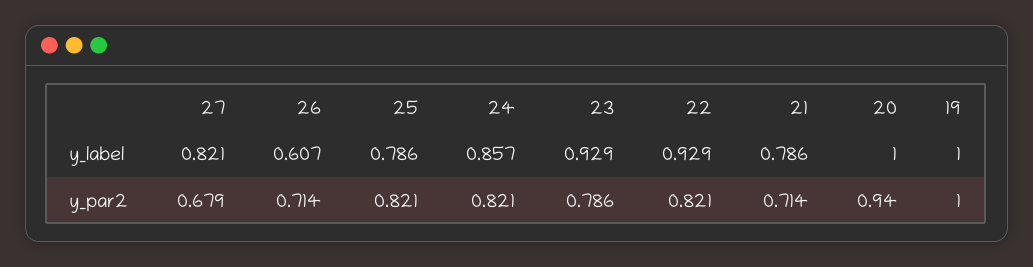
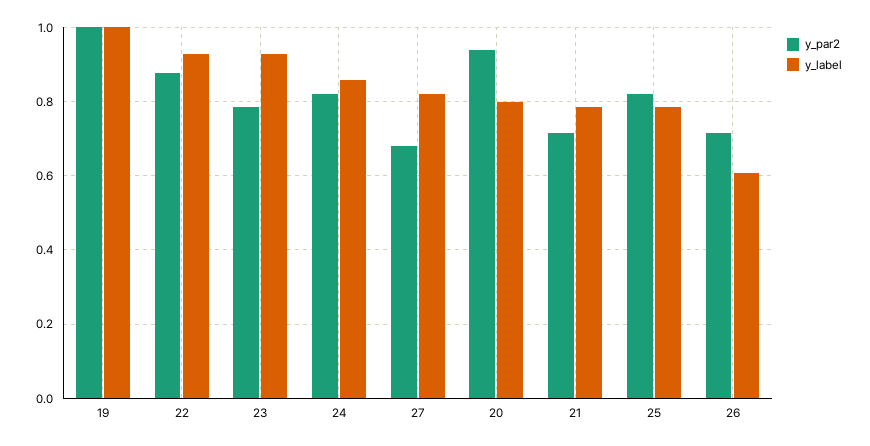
y_label, 20: 1 -> 0.8
y_par2, 22: 0.821 -> 0.88

